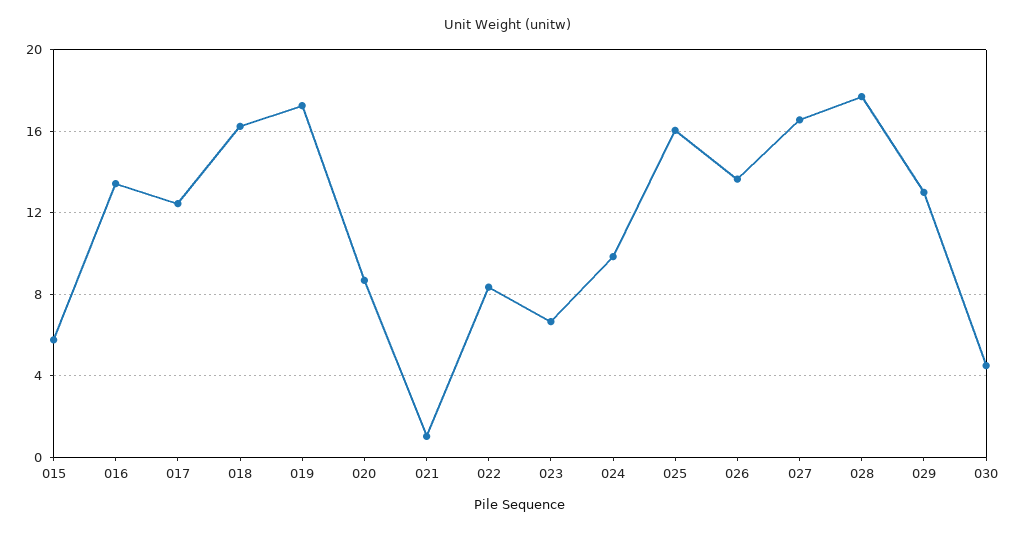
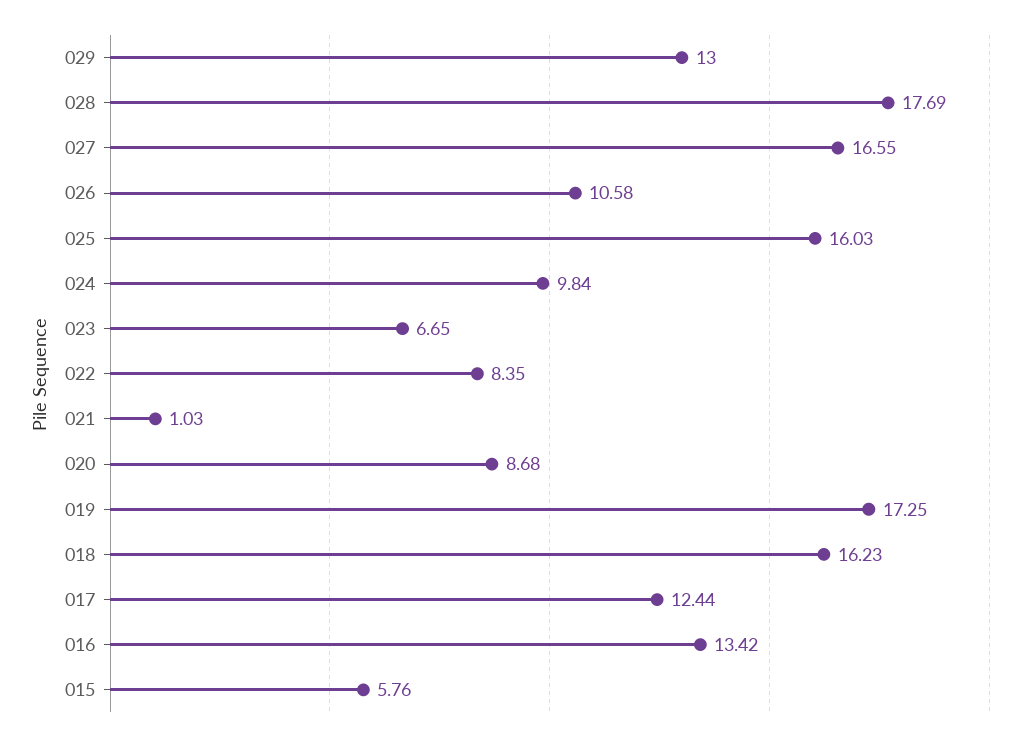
026: 13.5 -> 10.58
030: 4.5 -> none

